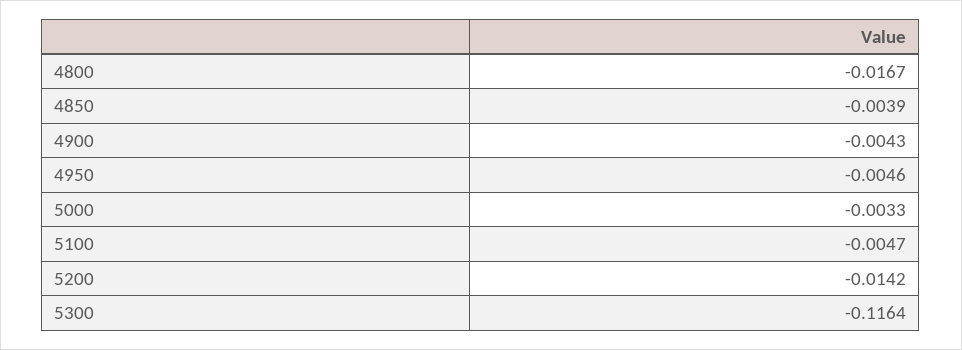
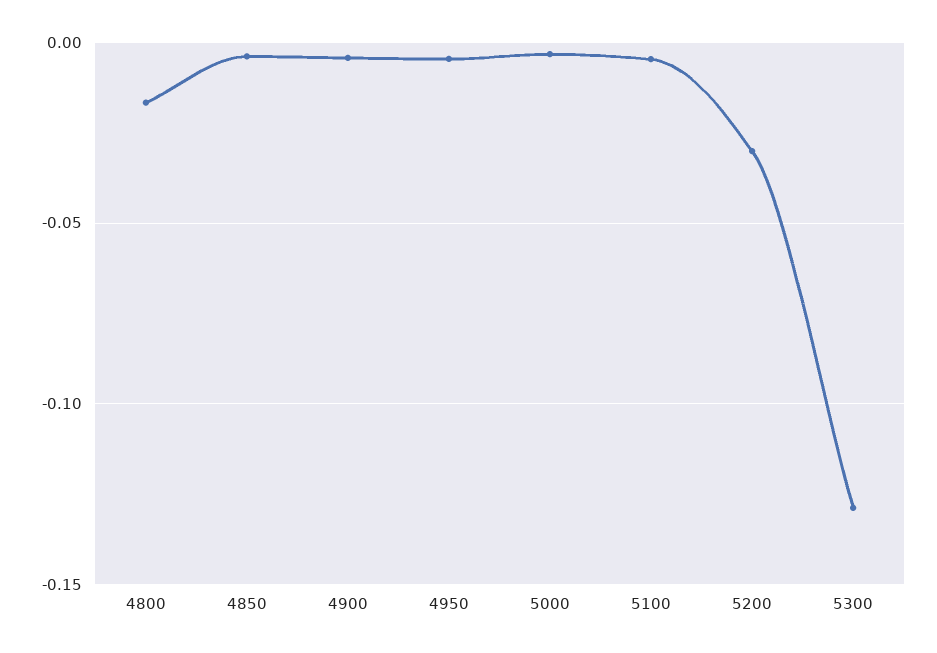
5200: -0.0142 -> -0.03
5300: -0.1164 -> -0.13

